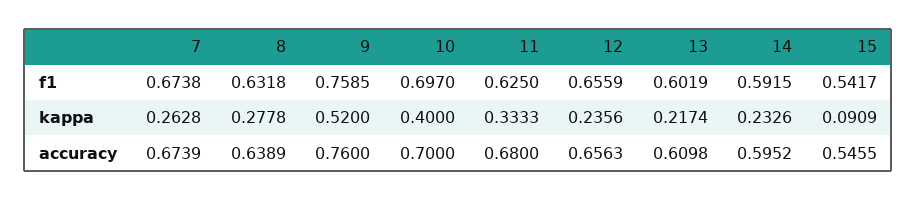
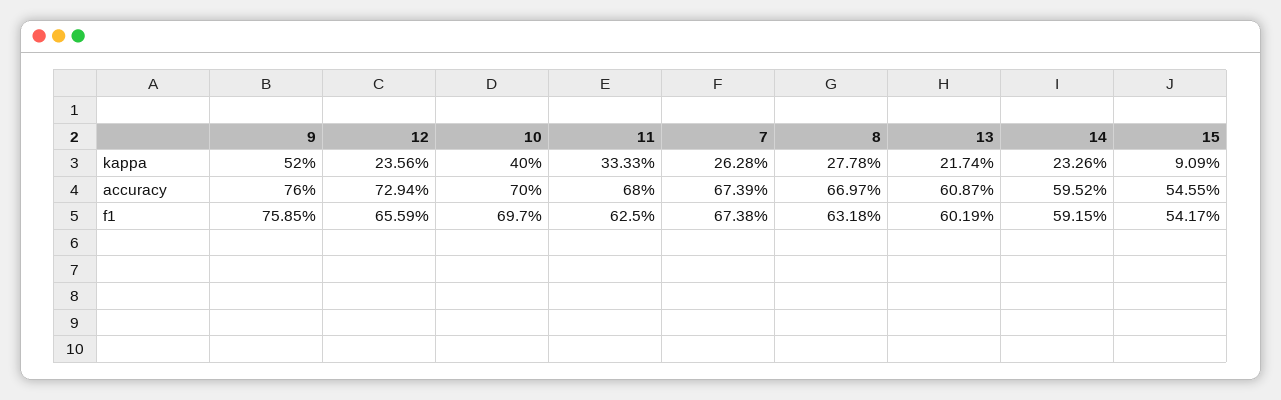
8, accuracy: 0.6389 -> 0.6697
12, accuracy: 0.6563 -> 0.7294
13, accuracy: 0.6098 -> 0.6087

